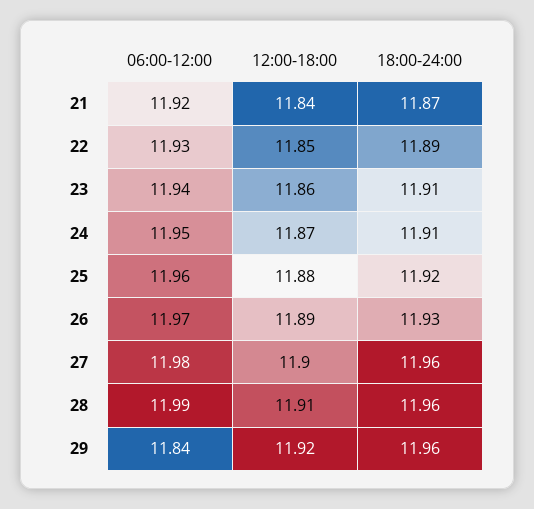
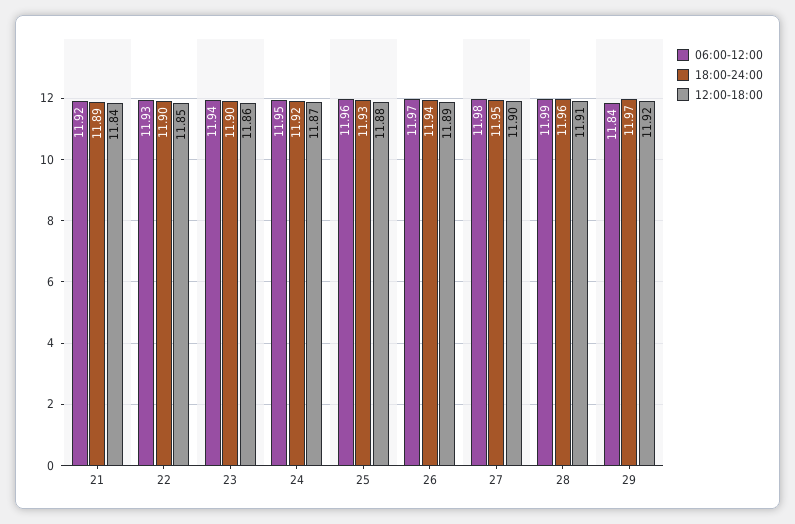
18:00-24:00, 21: 11.87 -> 11.89
18:00-24:00, 22: 11.89 -> 11.9
18:00-24:00, 23: 11.91 -> 11.9
18:00-24:00, 24: 11.91 -> 11.92
18:00-24:00, 25: 11.92 -> 11.93
18:00-24:00, 26: 11.93 -> 11.94
18:00-24:00, 27: 11.96 -> 11.95
18:00-24:00, 29: 11.96 -> 11.97

